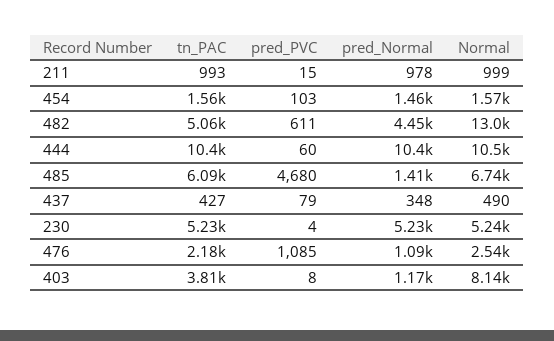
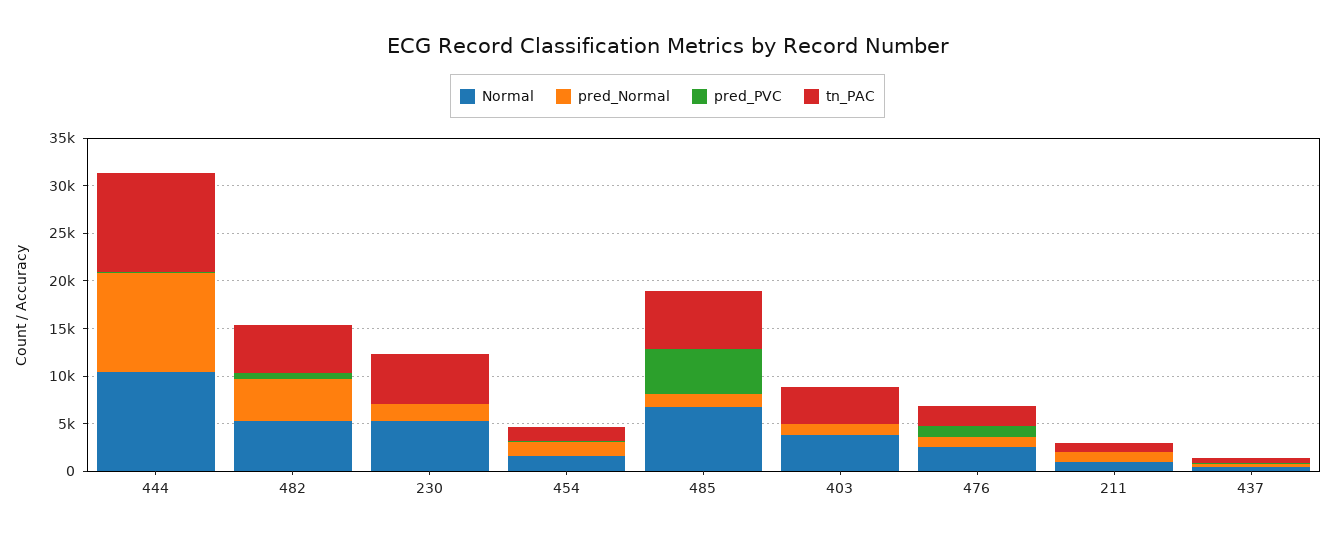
Normal, 482: 13000 -> 5000
pred_Normal, 230: 5230 -> 2000
Normal, 403: 8140 -> 4000

